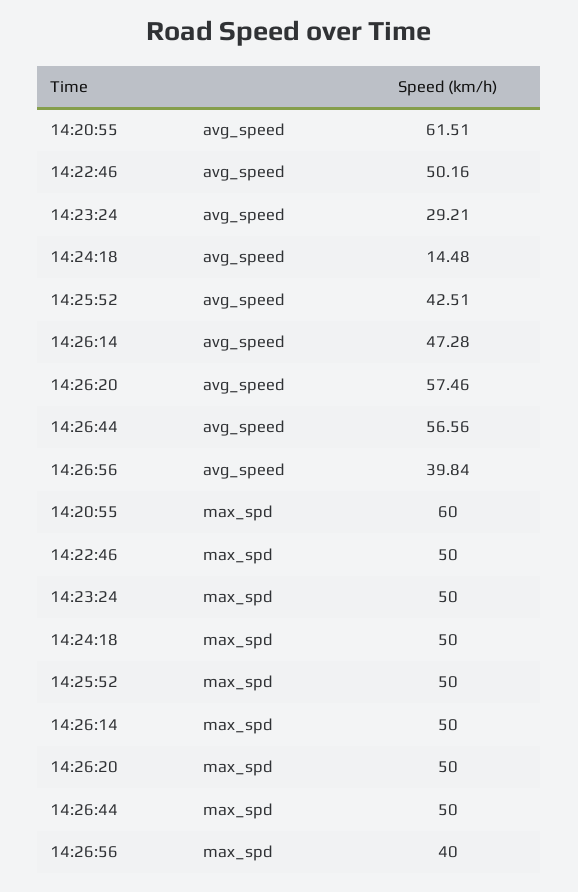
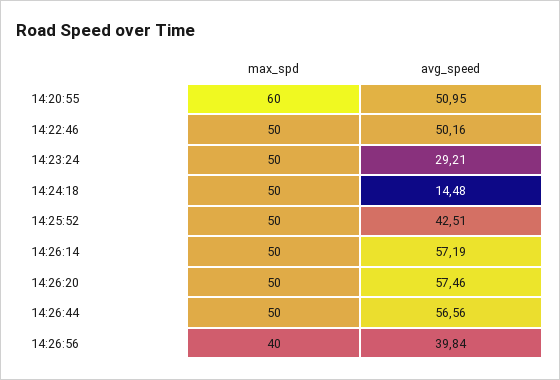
14:20:55, avg_speed: 61.51 -> 50.95
14:26:14, avg_speed: 47.28 -> 57.19

